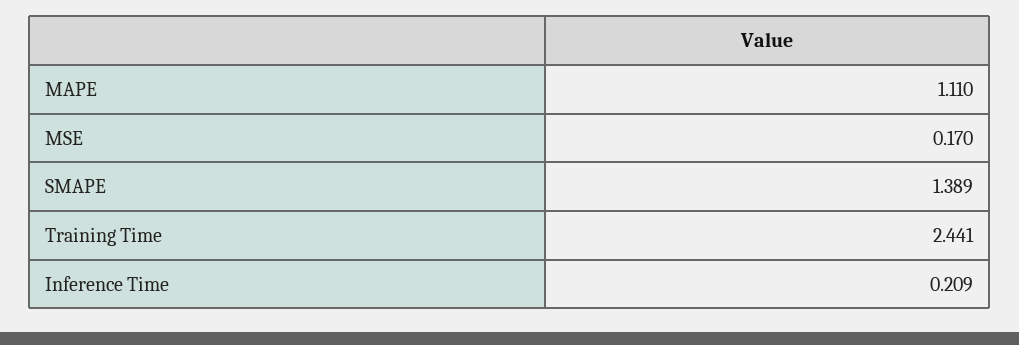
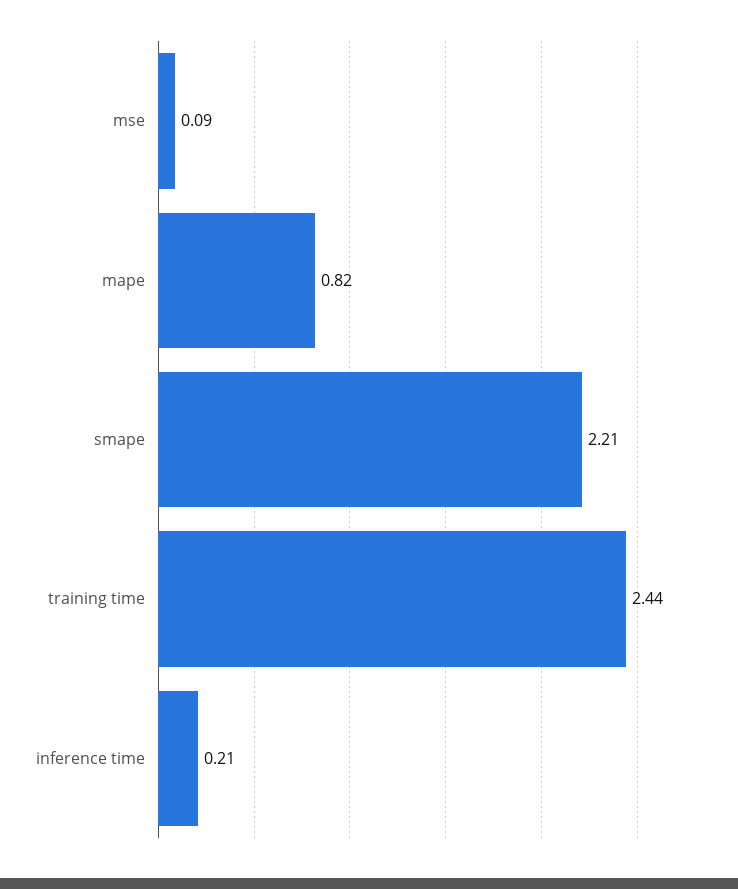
MAPE: 1.11 -> 0.82
MSE: 0.17 -> 0.09
SMAPE: 1.389 -> 2.21

